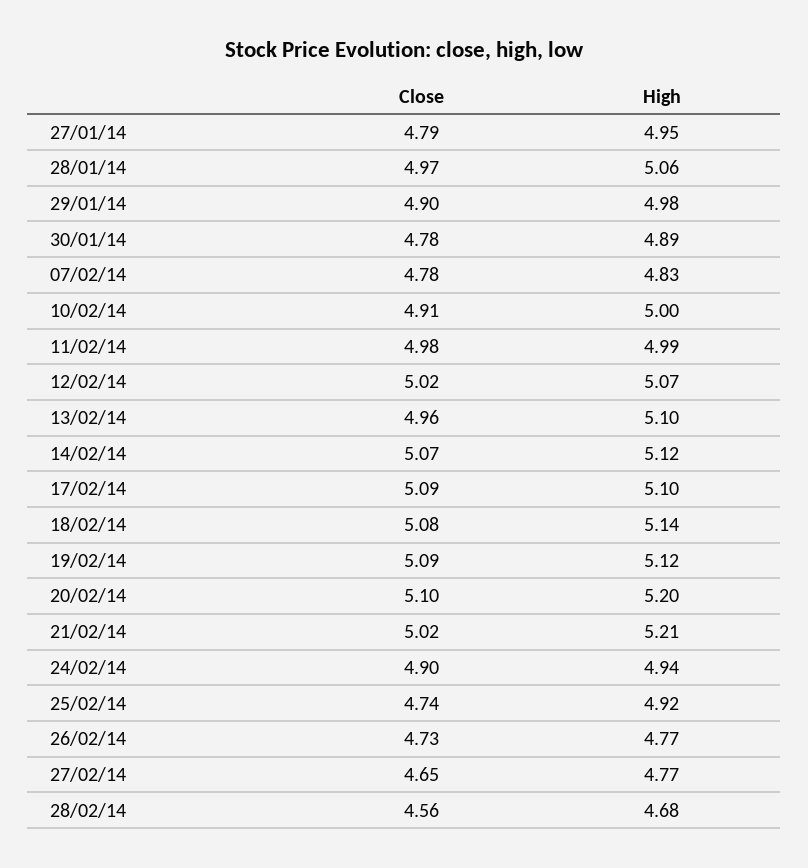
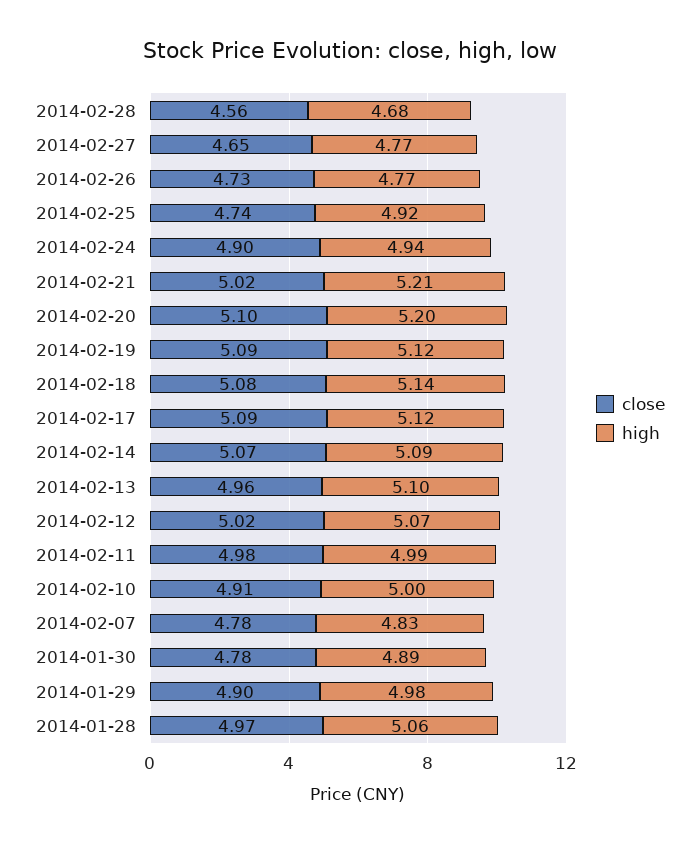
Close, 27/01/14: 4.79 -> none
High, 27/01/14: 4.95 -> none
High, 14/02/14: 5.12 -> 5.09
High, 17/02/14: 5.1 -> 5.12

